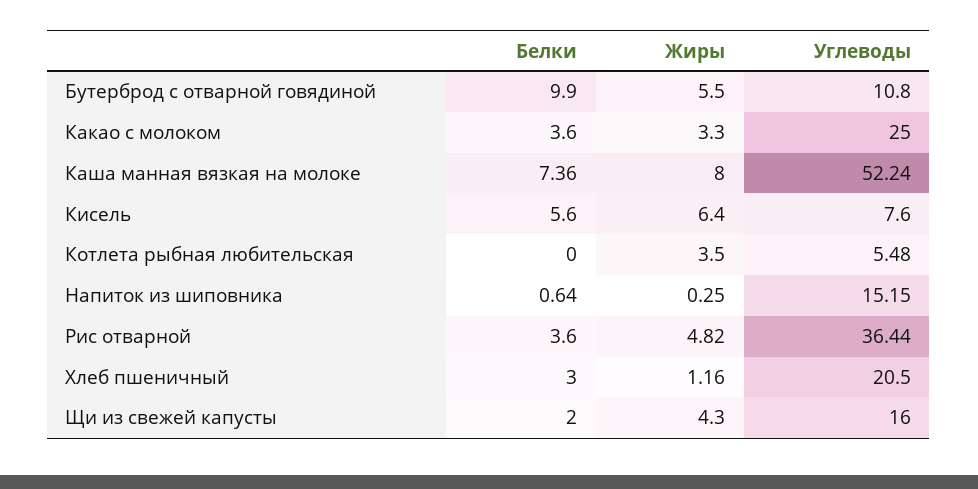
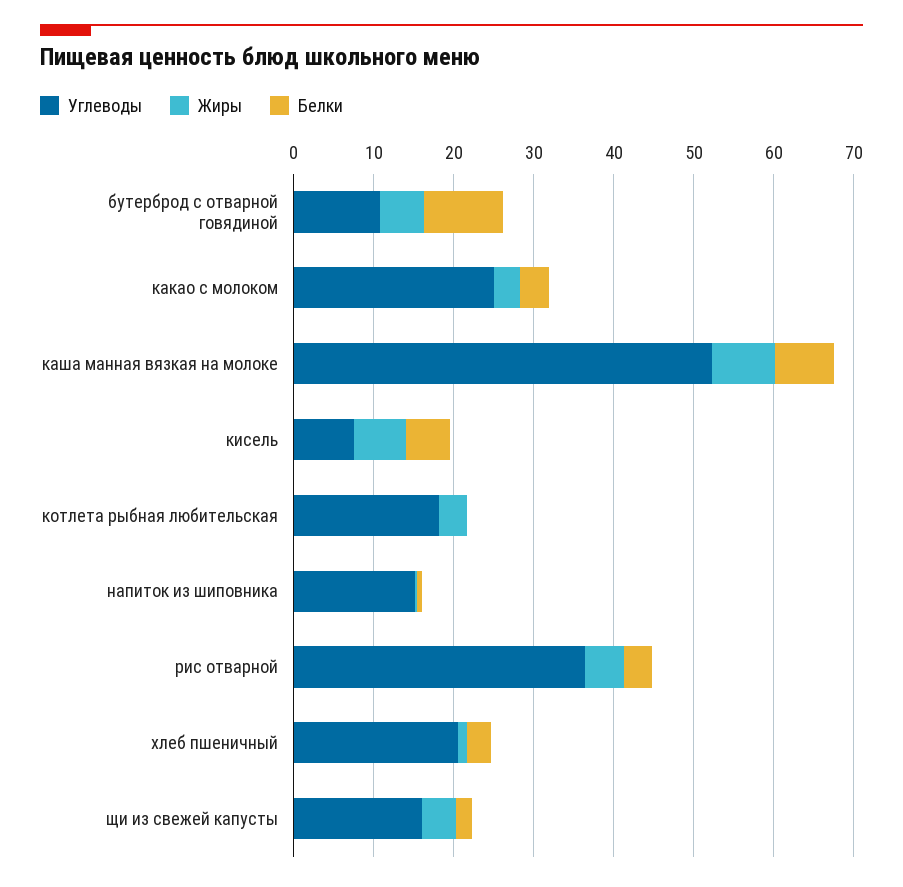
Углеводы, Котлета рыбная любительская: 5.48 -> 18

